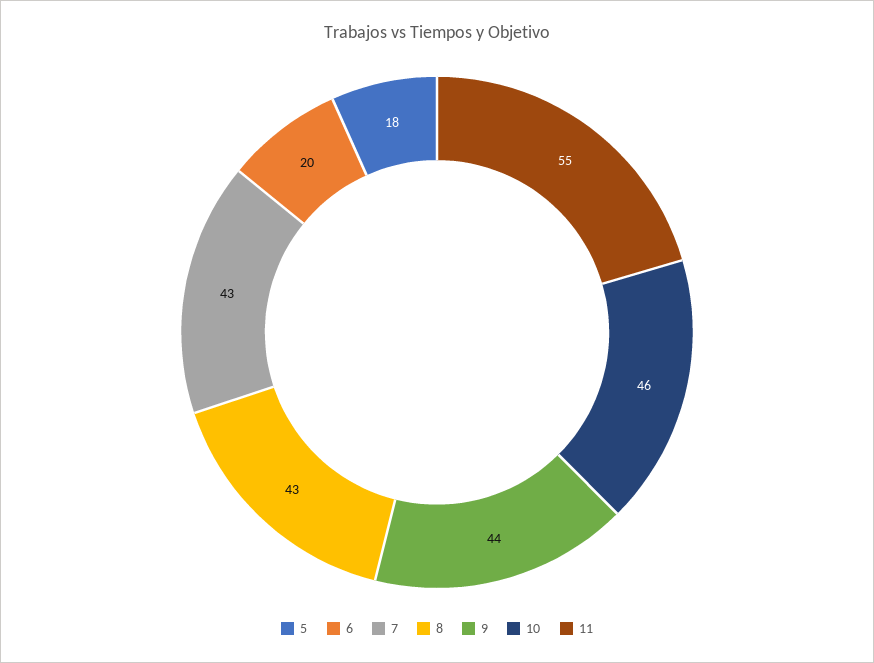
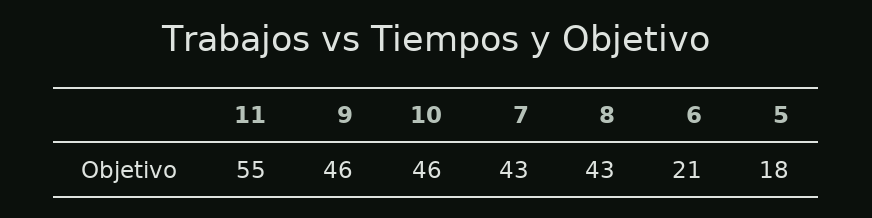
6: 20 -> 21
9: 44 -> 46

